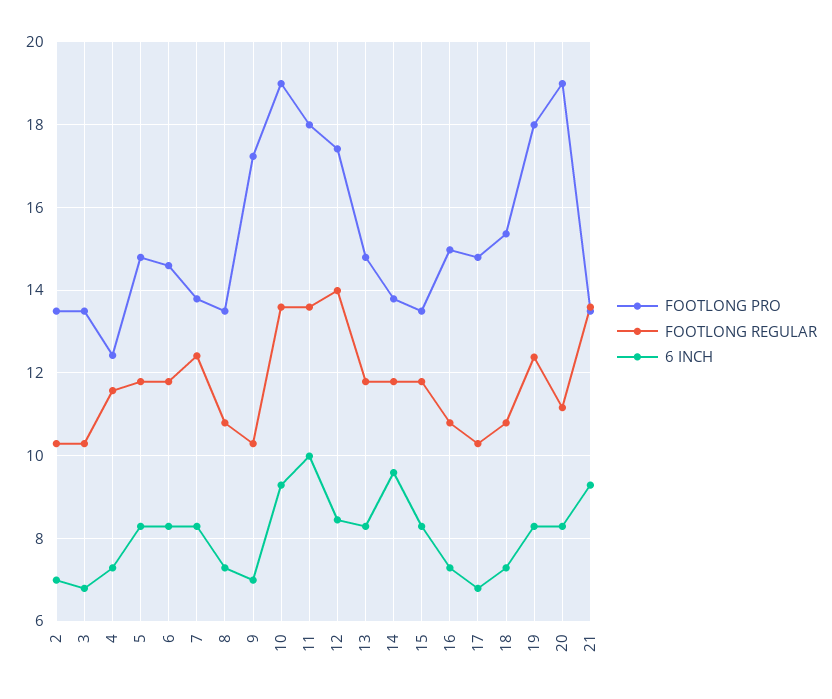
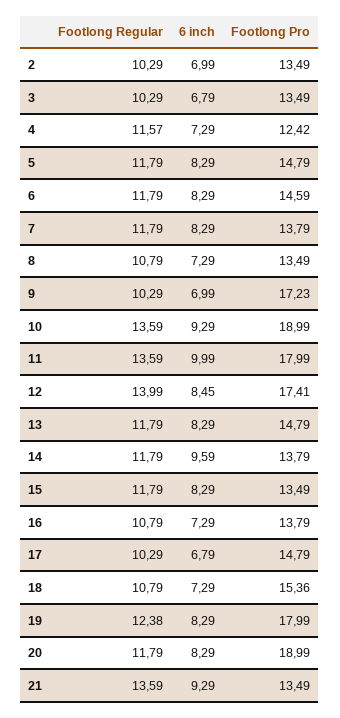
FOOTLONG REGULAR, 7: 12.4 -> 11.79
FOOTLONG PRO, 16: 15 -> 13.79
FOOTLONG REGULAR, 20: 11.2 -> 11.79

